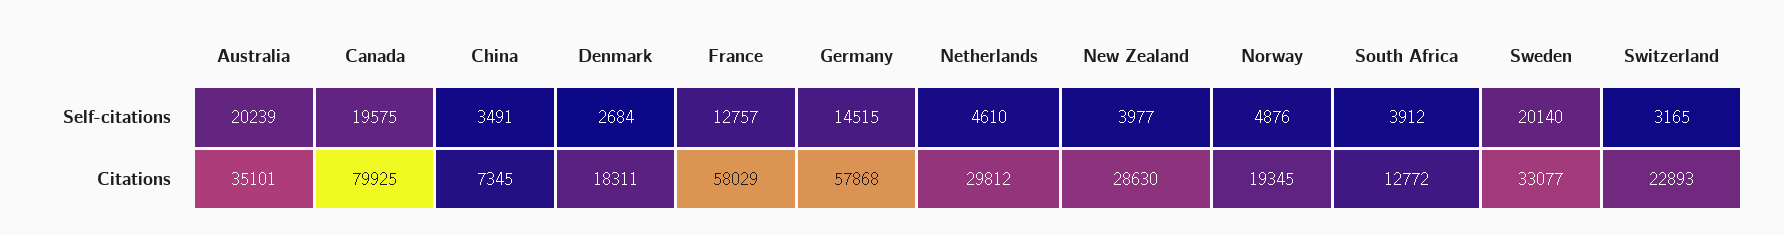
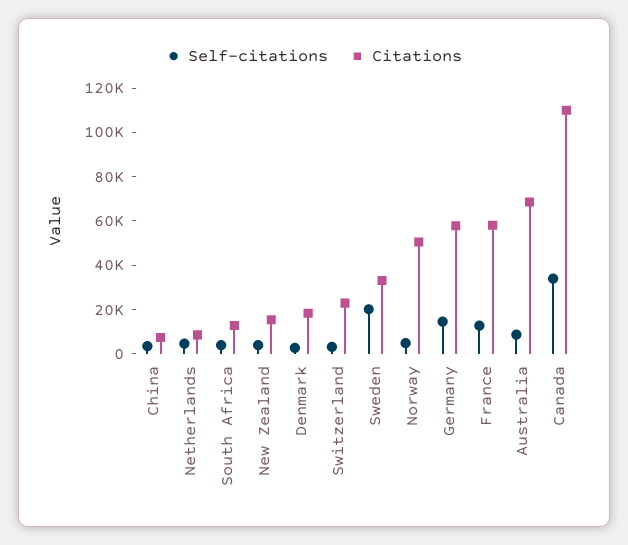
Self-citations, Australia: 20239 -> 10000
Self-citations, Canada: 19575 -> 35000
Citations, Australia: 35101 -> 70000
Citations, Canada: 79925 -> 110000
Citations, Netherlands: 29812 -> 10000
Citations, New Zealand: 28630 -> 15000
Citations, Norway: 19345 -> 50000

